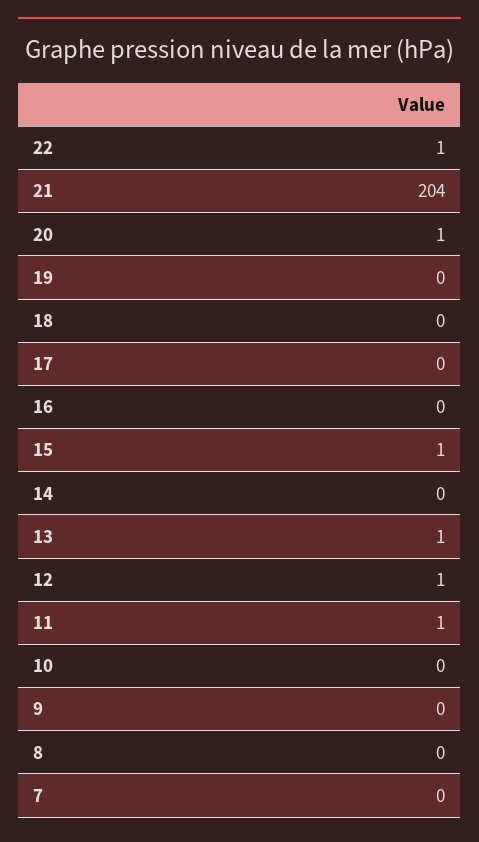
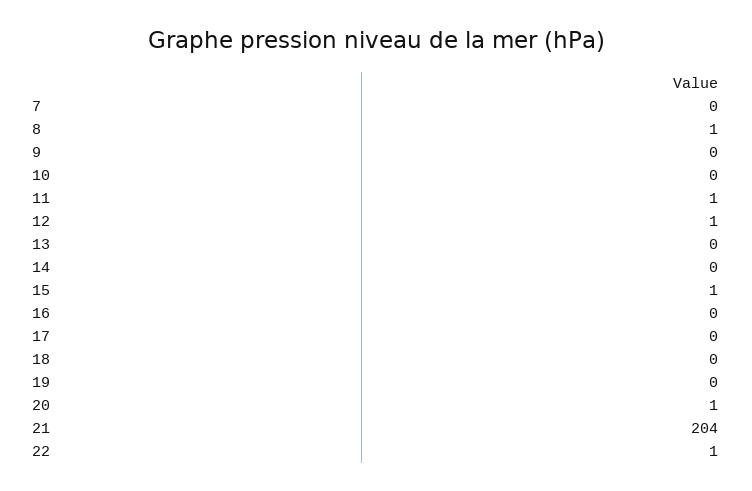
13: 1 -> 0
8: 0 -> 1

